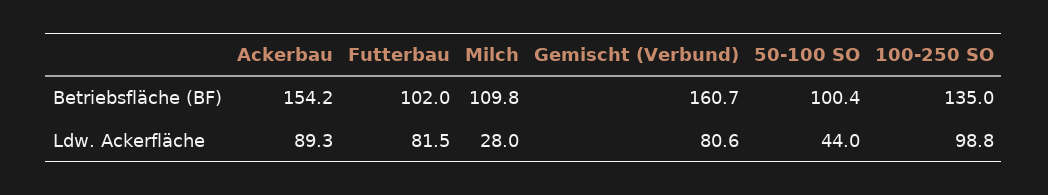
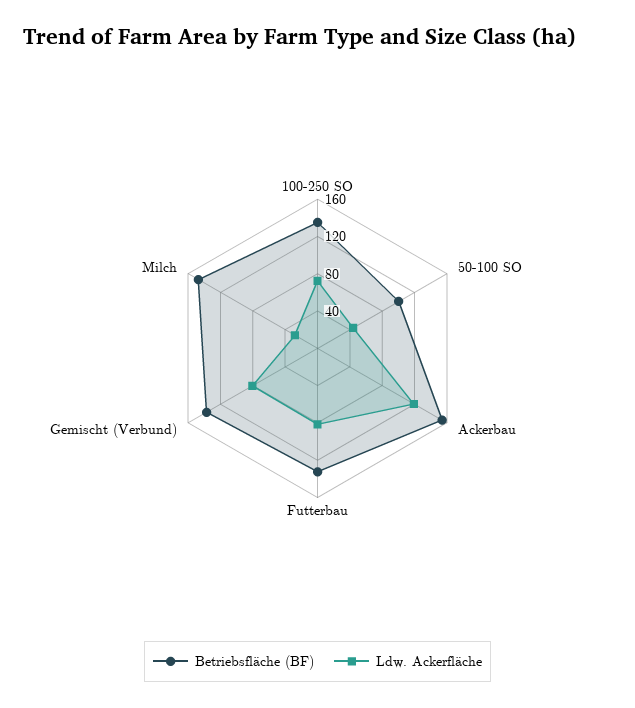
Betriebsfläche (BF), Futterbau: 102 -> 130
Betriebsfläche (BF), Milch: 109.8 -> 150
Betriebsfläche (BF), Gemischt (Verbund): 160.7 -> 140
Ldw. Ackerfläche, Ackerbau: 89.3 -> 120
Ldw. Ackerfläche, 100-250 SO: 98.8 -> 70

